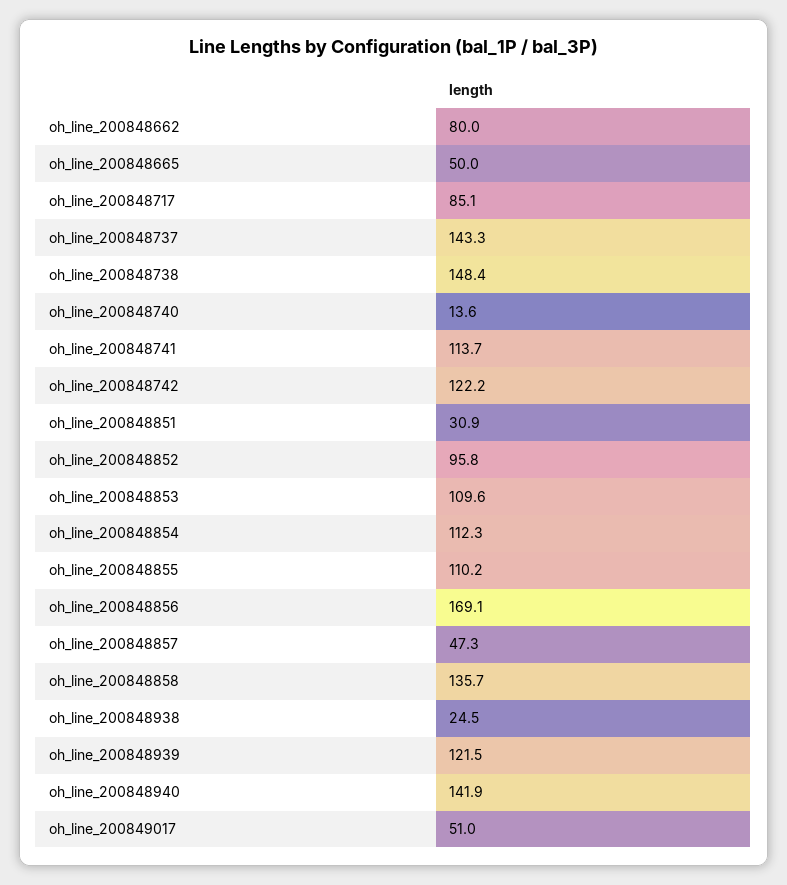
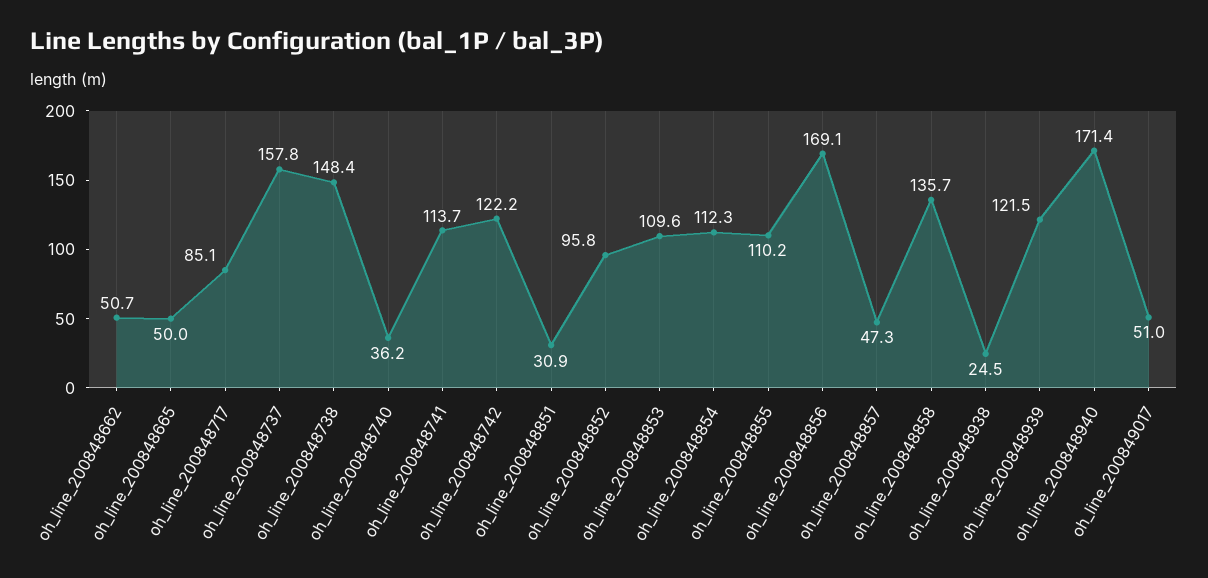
oh_line_200848662: 80 -> 50.7
oh_line_200848737: 143.3 -> 157.8
oh_line_200848740: 13.6 -> 36.2
oh_line_200848940: 141.9 -> 171.4

